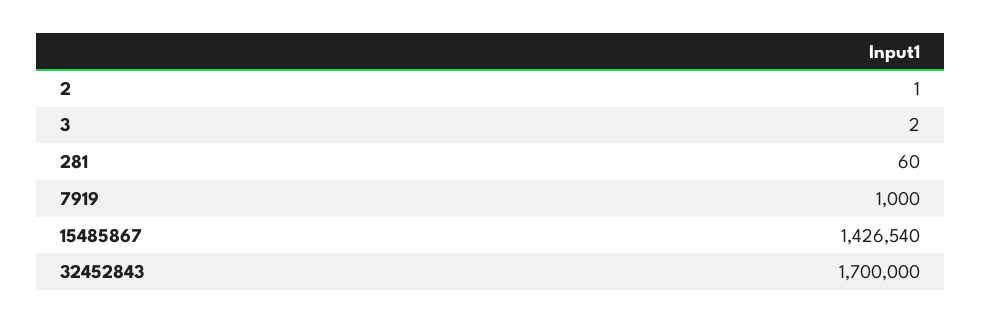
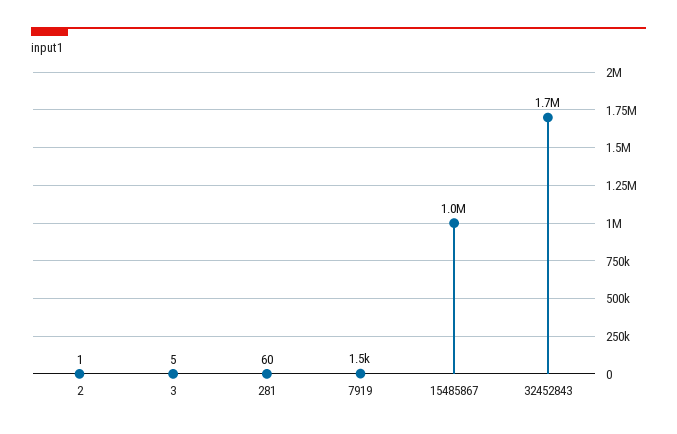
3: 2 -> 5
7919: 1000 -> 1500
15485867: 1426540 -> 1000000

